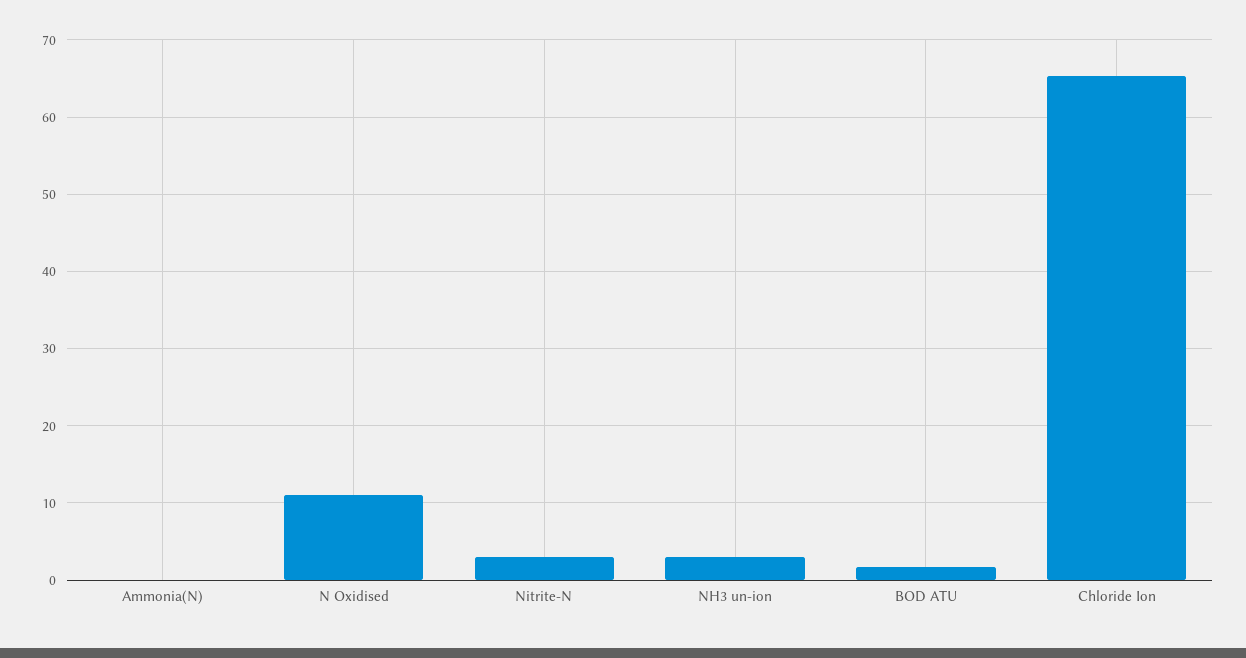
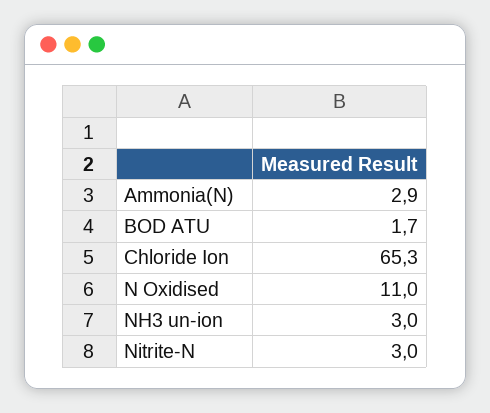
Ammonia(N): 0 -> 2.9

